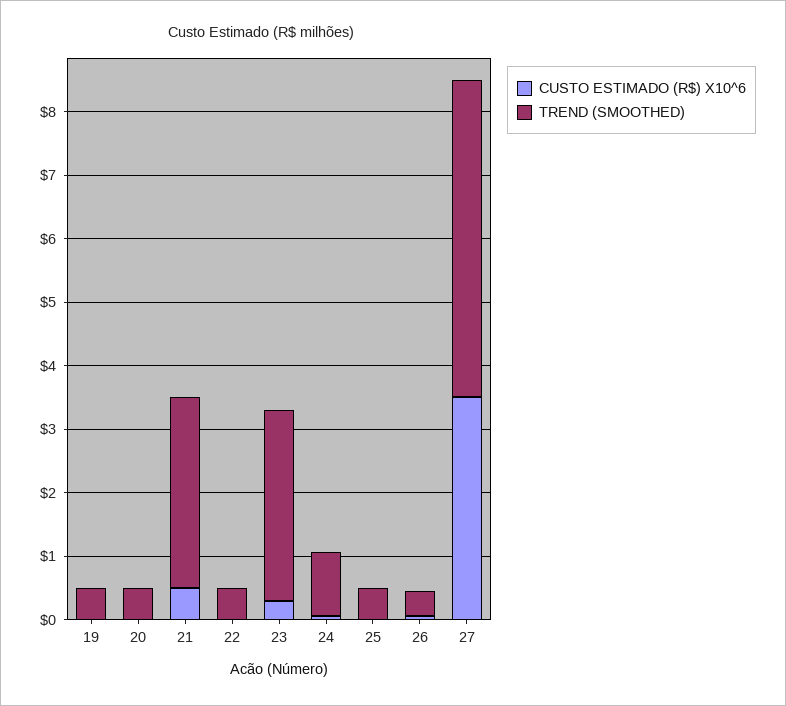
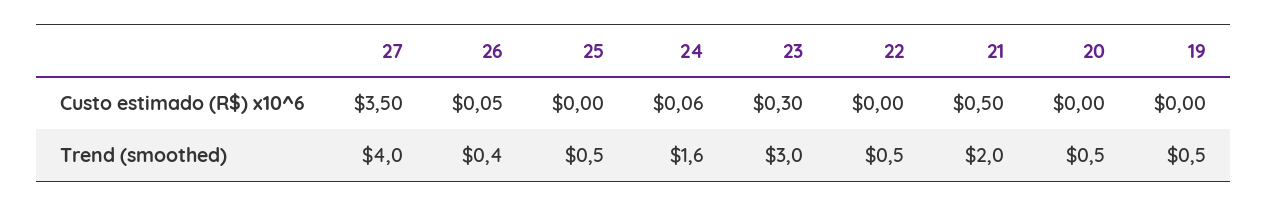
TREND (SMOOTHED), 21: 3 -> 2
TREND (SMOOTHED), 24: 1 -> 1.6
TREND (SMOOTHED), 27: 5 -> 4

